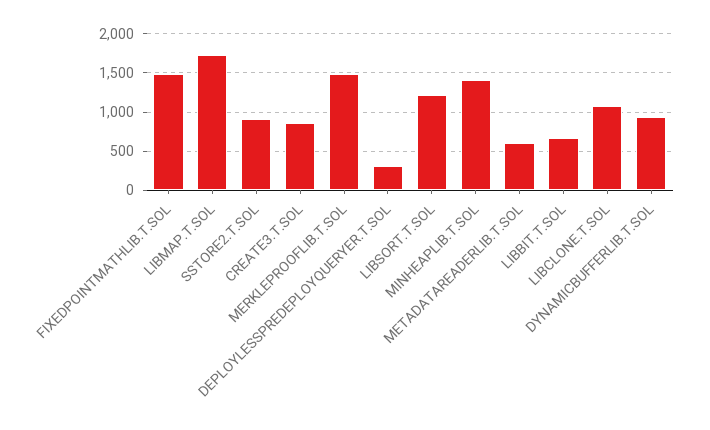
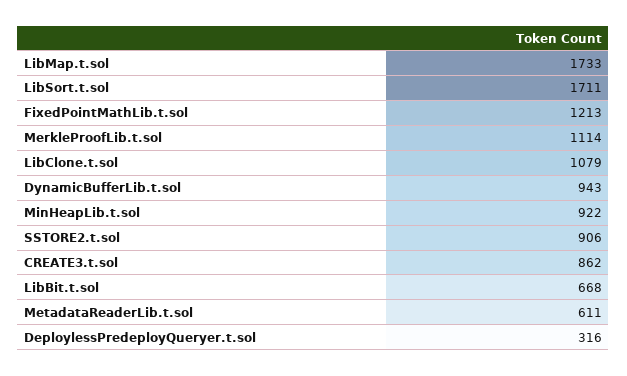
FIXEDPOINTMATHLIB.T.SOL: 1500 -> 1213
MERKLEPROOFLIB.T.SOL: 1500 -> 1114
LIBSORT.T.SOL: 1200 -> 1711
MINHEAPLIB.T.SOL: 1400 -> 922

